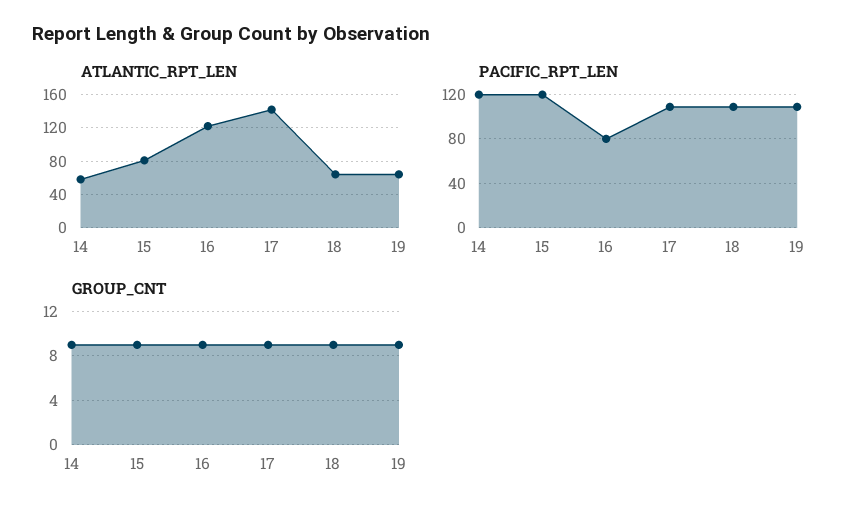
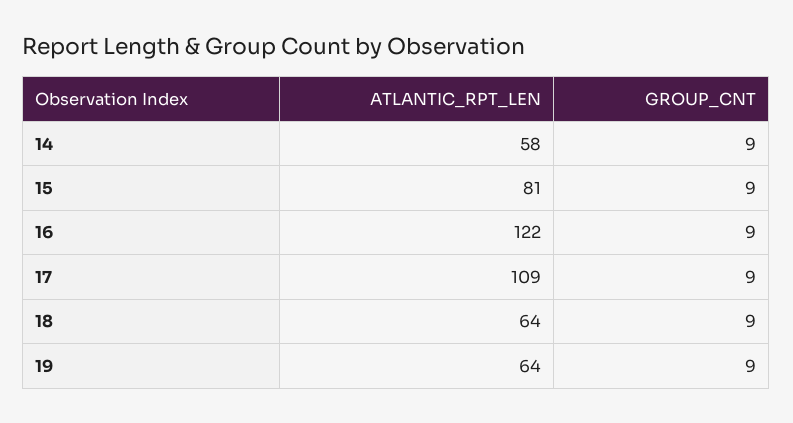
ATLANTIC_RPT_LEN, 17: 140 -> 109
PACIFIC_RPT_LEN, 14: 120 -> none
PACIFIC_RPT_LEN, 15: 120 -> none
PACIFIC_RPT_LEN, 16: 80 -> none
PACIFIC_RPT_LEN, 17: 110 -> none
PACIFIC_RPT_LEN, 18: 110 -> none
PACIFIC_RPT_LEN, 19: 110 -> none

